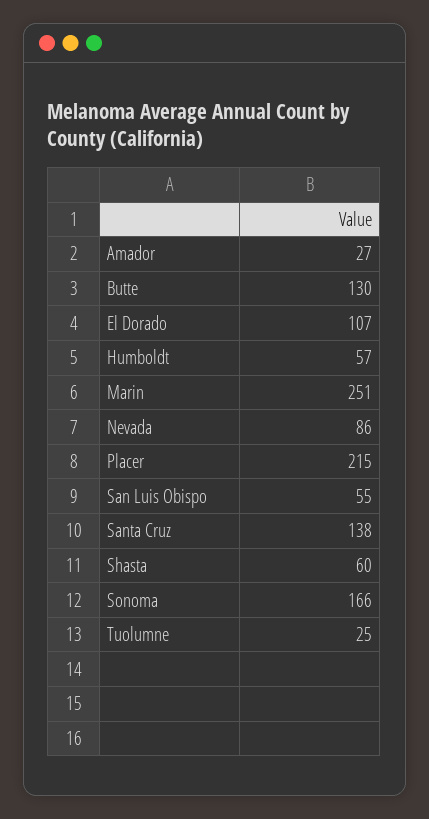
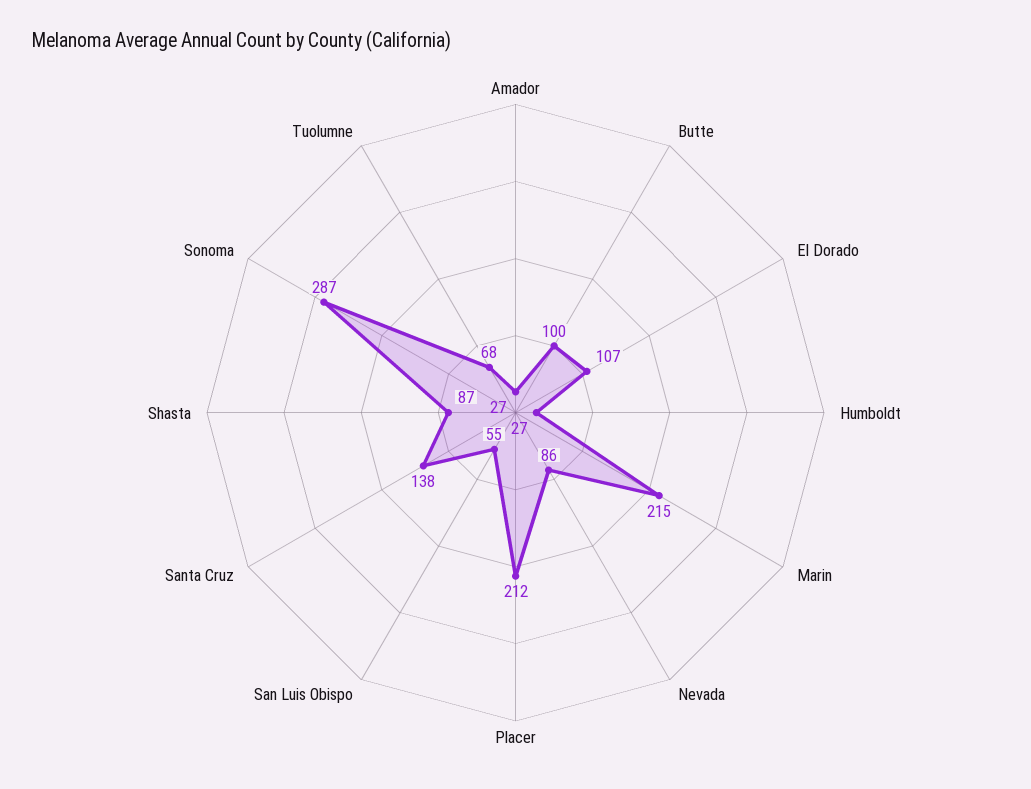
Butte: 130 -> 100
Humboldt: 57 -> 27
Marin: 251 -> 215
Placer: 215 -> 212
Shasta: 60 -> 87
Sonoma: 166 -> 287
Tuolumne: 25 -> 68

